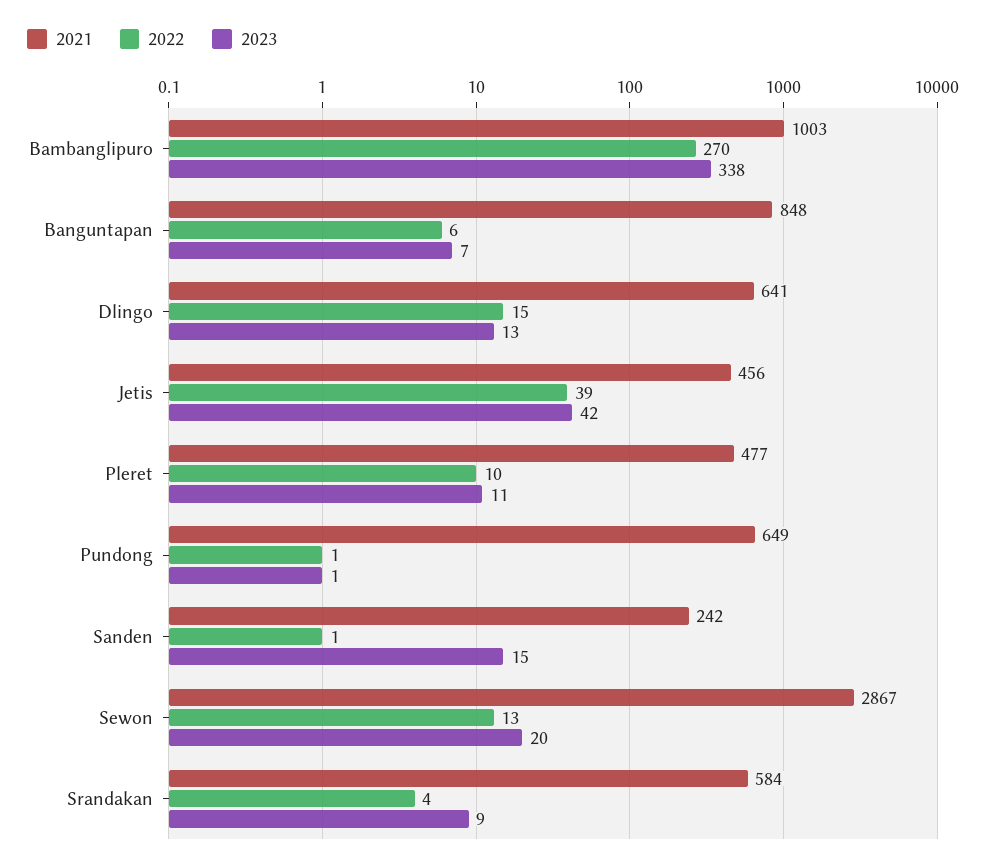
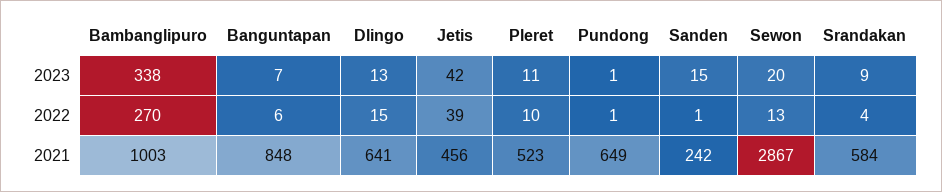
2021, Pleret: 477 -> 523

